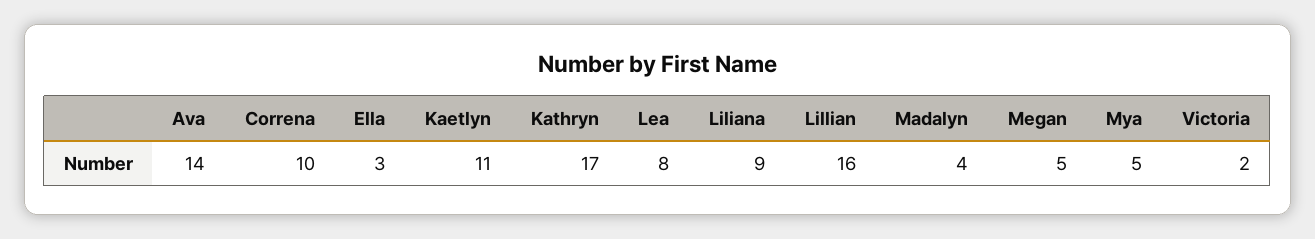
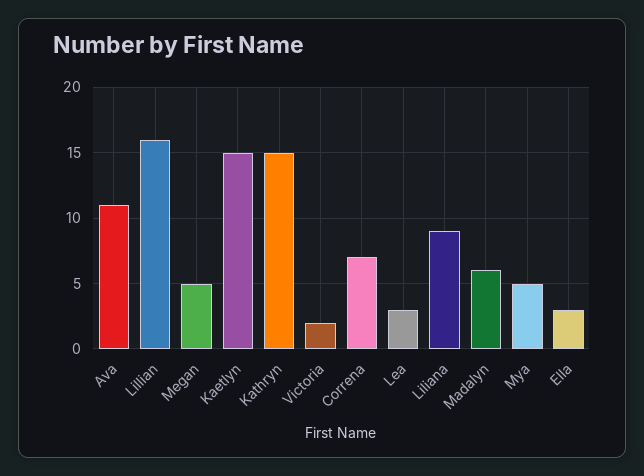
Ava: 14 -> 11
Correna: 10 -> 7
Kaetlyn: 11 -> 15
Kathryn: 17 -> 15
Lea: 8 -> 3
Madalyn: 4 -> 6

